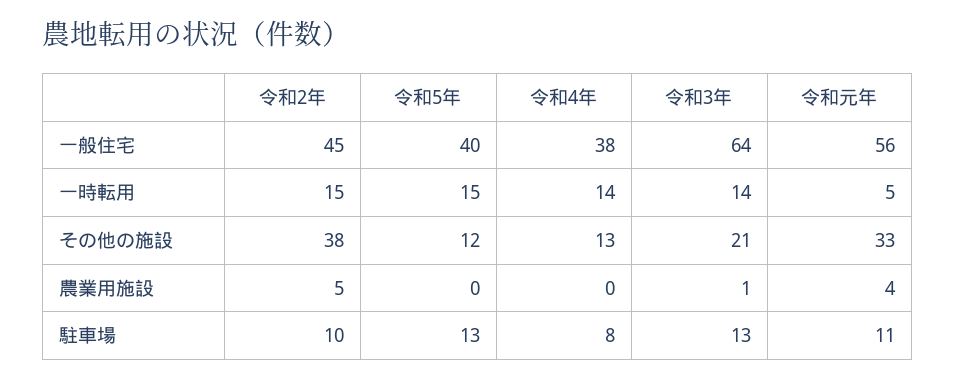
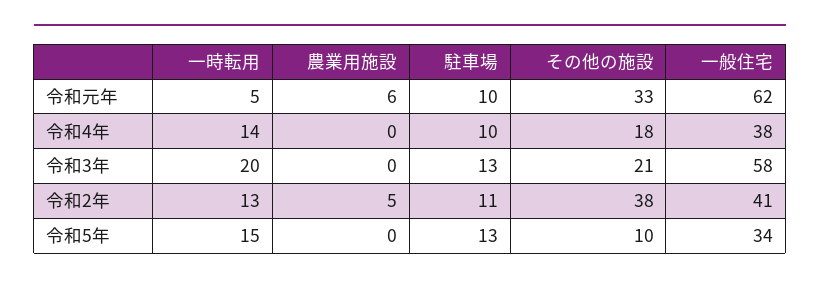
令和2年, 一般住宅: 45 -> 41
令和5年, 一般住宅: 40 -> 34
令和3年, 一般住宅: 64 -> 58
令和元年, 一般住宅: 56 -> 62
令和2年, 一時転用: 15 -> 13
令和3年, 一時転用: 14 -> 20
令和5年, その他の施設: 12 -> 10
令和4年, その他の施設: 13 -> 18
令和3年, 農業用施設: 1 -> 0
令和元年, 農業用施設: 4 -> 6
令和2年, 駐車場: 10 -> 11
令和4年, 駐車場: 8 -> 10
令和元年, 駐車場: 11 -> 10

